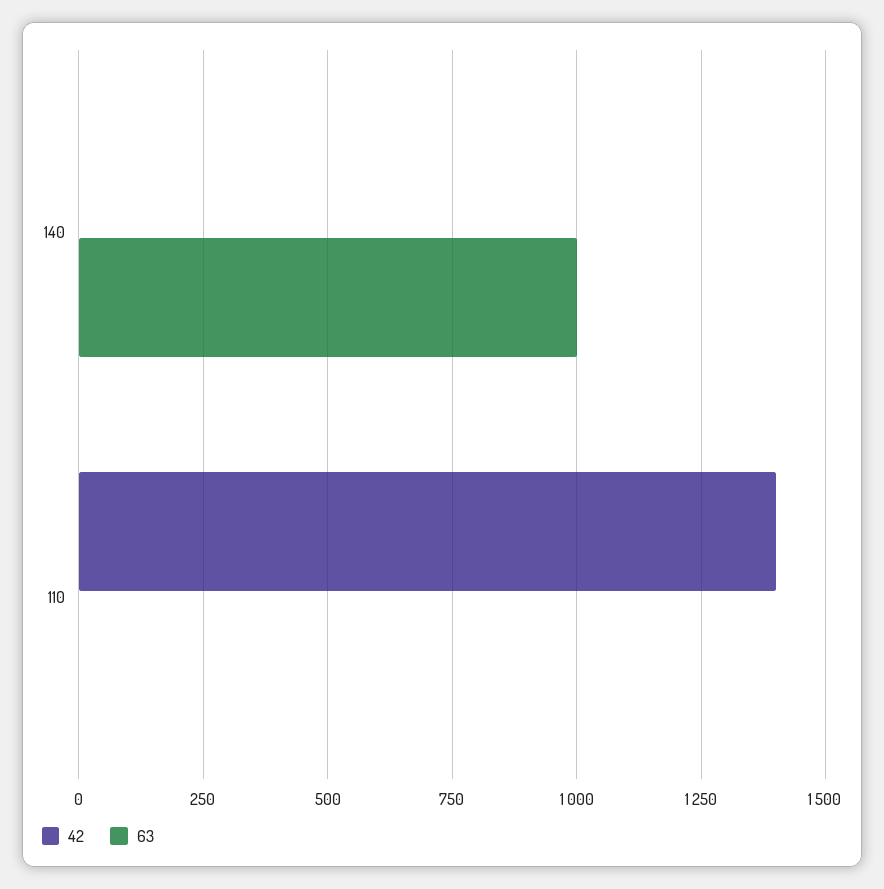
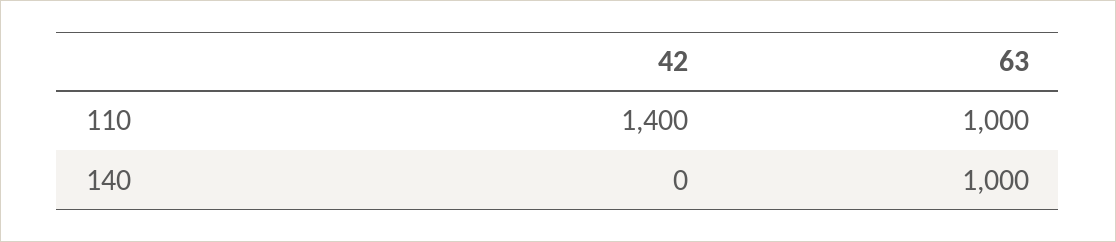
63, 110: 0 -> 1000

